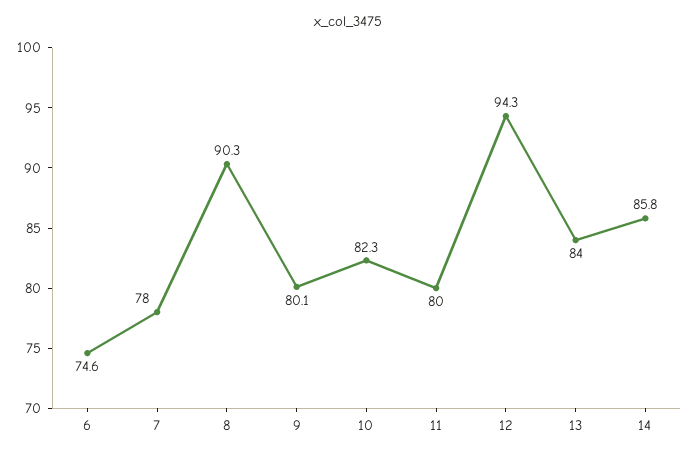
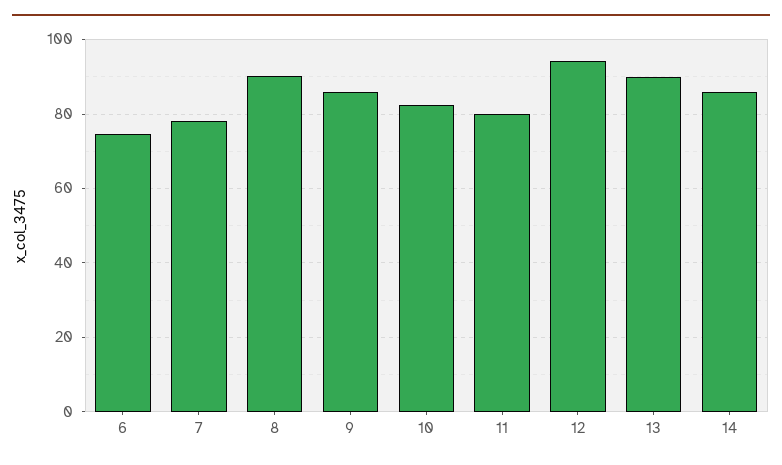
9: 80.1 -> 86
13: 84 -> 90

